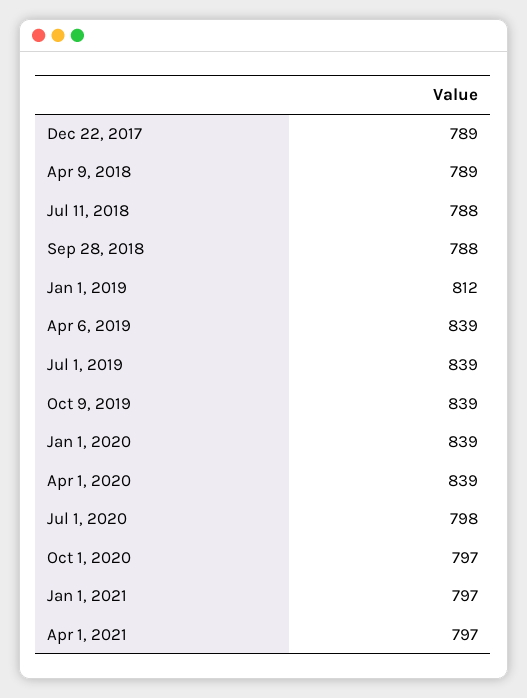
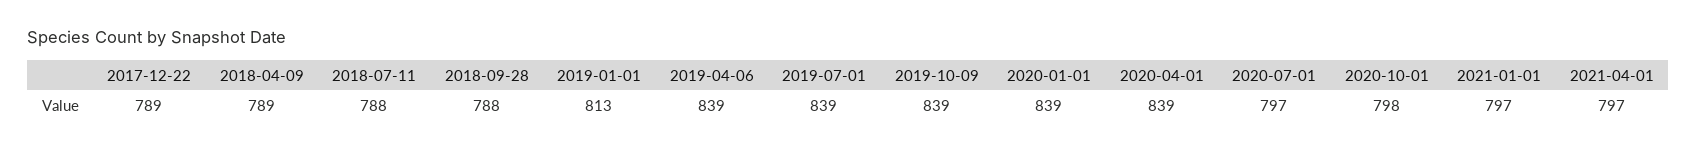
Jan 1, 2019: 812 -> 813
Jul 1, 2020: 798 -> 797
Oct 1, 2020: 797 -> 798

